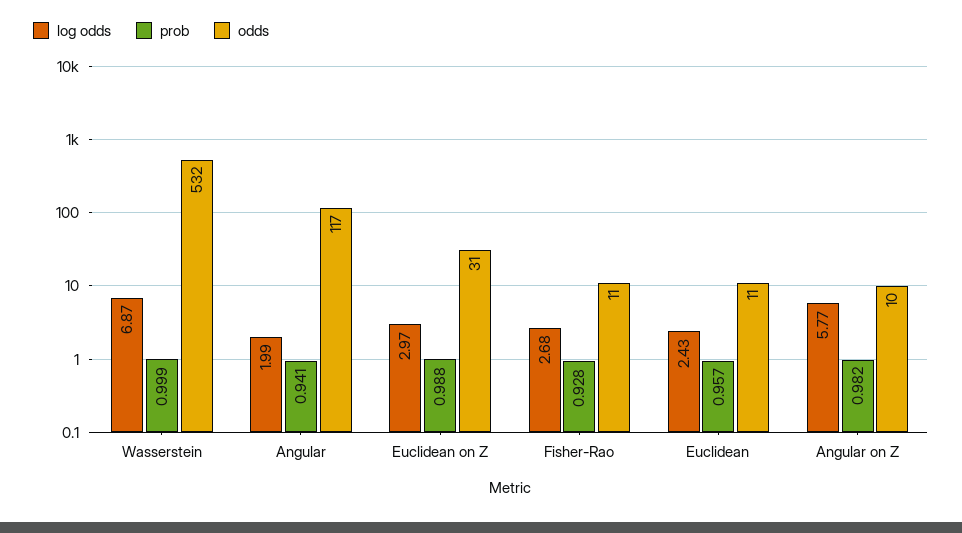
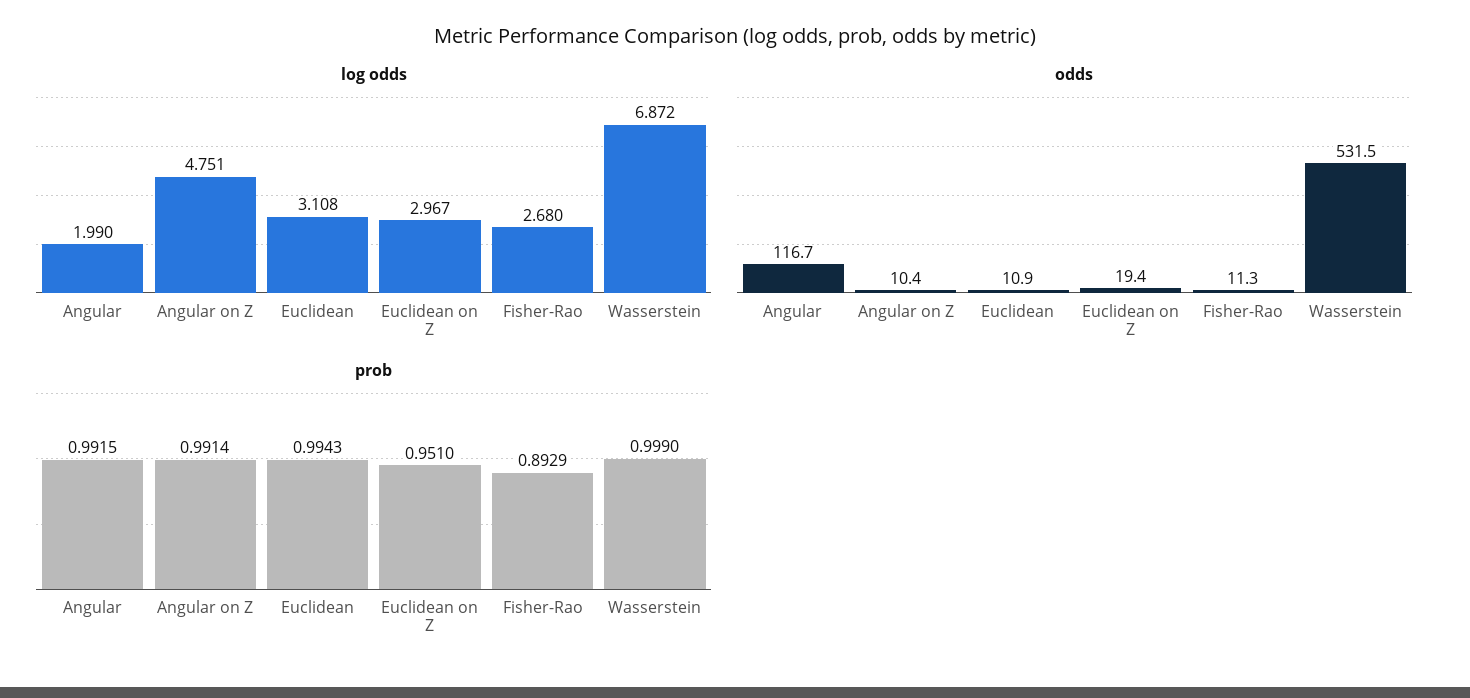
prob, Angular: 0.941 -> 0.9915
prob, Euclidean on Z: 0.988 -> 0.951
odds, Euclidean on Z: 31 -> 19.4
prob, Fisher-Rao: 0.928 -> 0.8929
log odds, Euclidean: 2.43 -> 3.108
prob, Euclidean: 0.957 -> 0.9943
log odds, Angular on Z: 5.77 -> 4.751
prob, Angular on Z: 0.982 -> 0.9914

